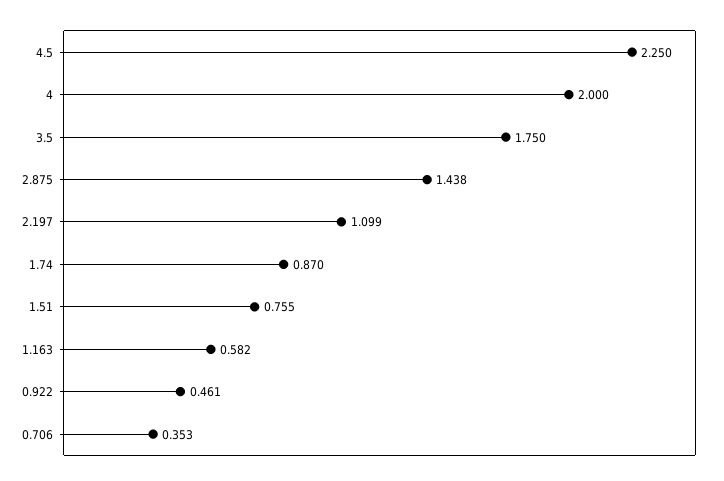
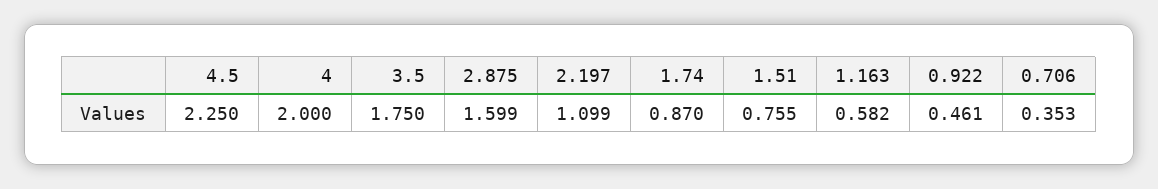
2.875: 1.438 -> 1.599

